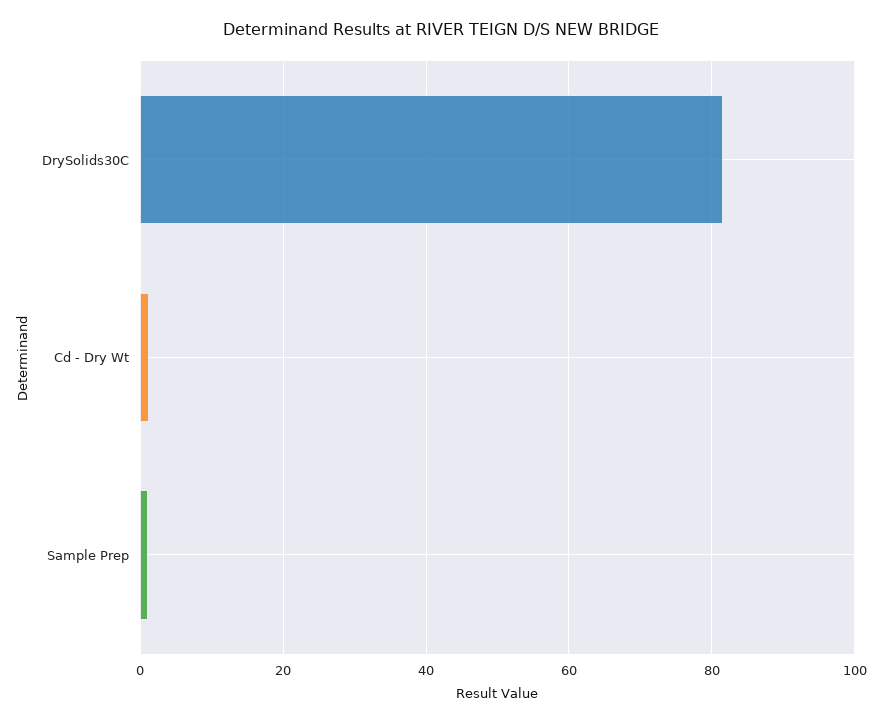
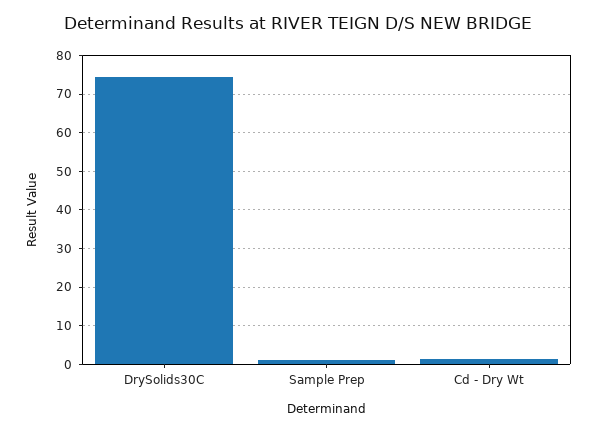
DrySolids30C: 82 -> 74

